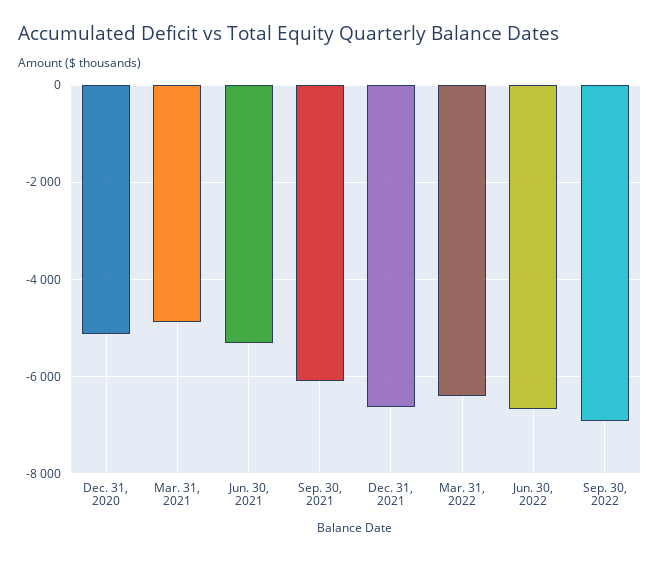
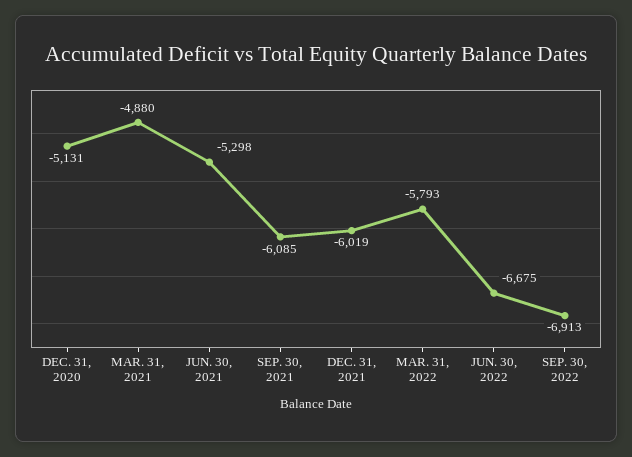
Dec. 31, 2021: -6600 -> -6019
Mar. 31, 2022: -6400 -> -5793

